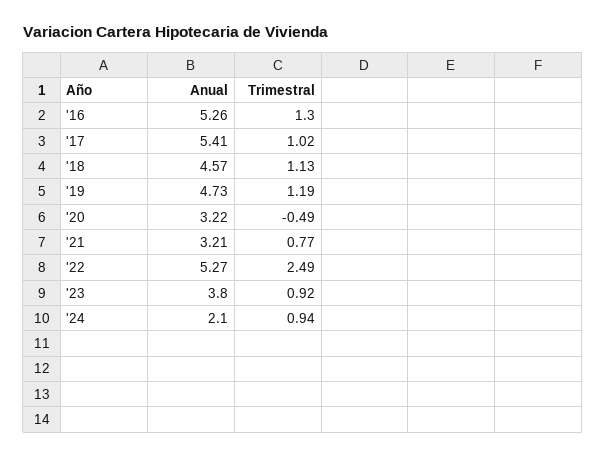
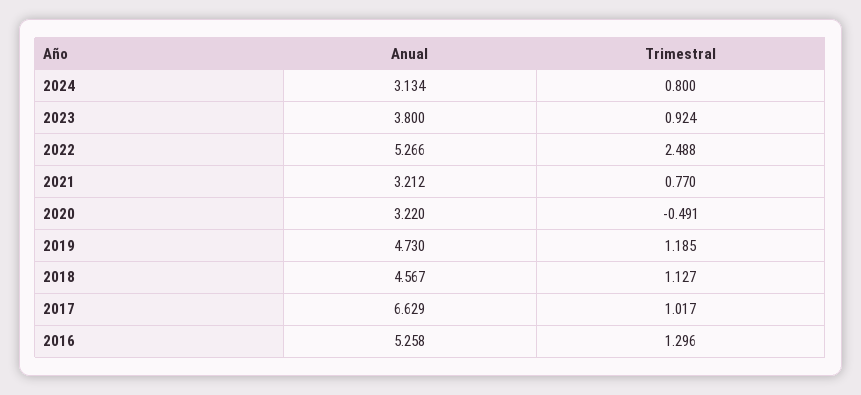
Anual, '17: 5.41 -> 6.629
Anual, '24: 2.1 -> 3.134
Trimestral, '24: 0.94 -> 0.8

